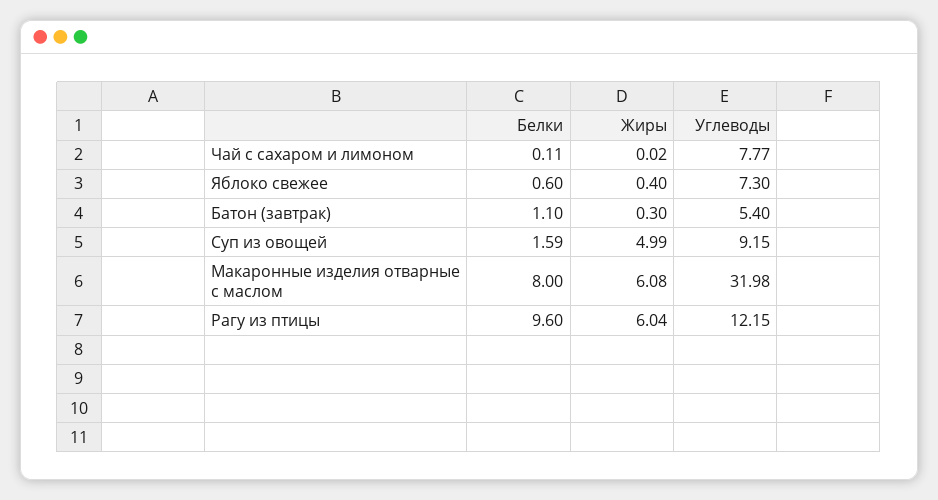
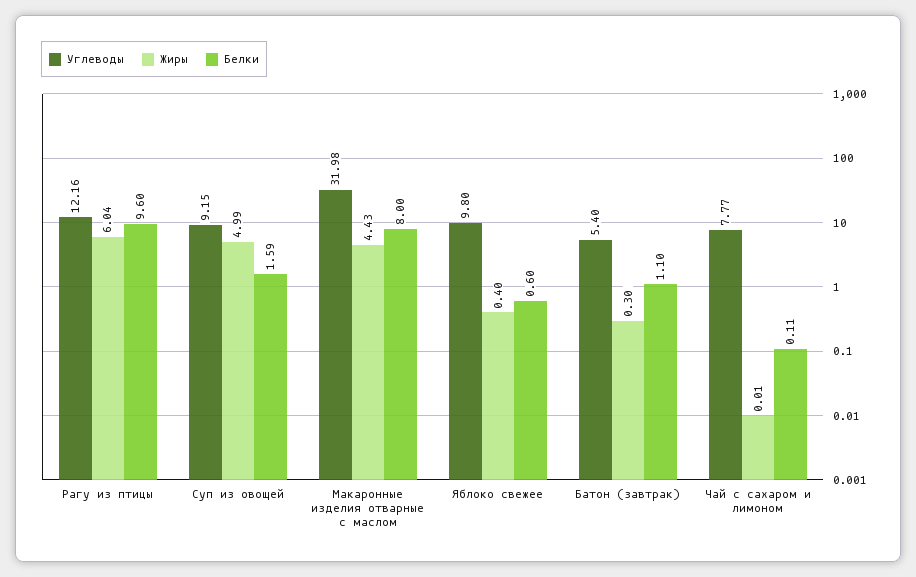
Жиры, Чай с сахаром и лимоном: 0.02 -> 0.01
Углеводы, Яблоко свежее: 7.3 -> 9.8
Жиры, Макаронные изделия отварные с маслом: 6.08 -> 4.43
Углеводы, Рагу из птицы: 12.15 -> 12.16

